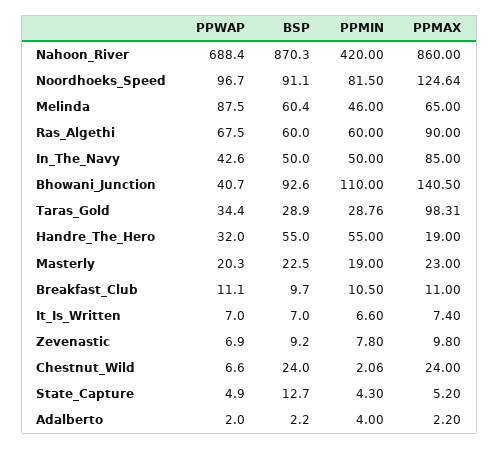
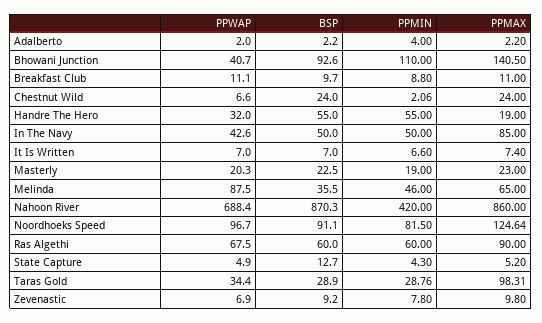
BSP, Melinda: 60.4 -> 35.5
PPMIN, Breakfast_Club: 10.5 -> 8.8

